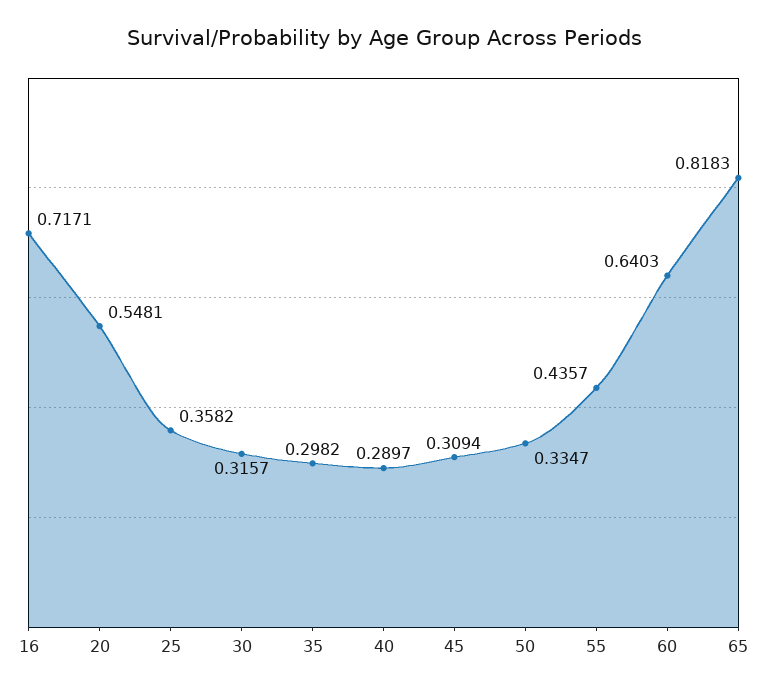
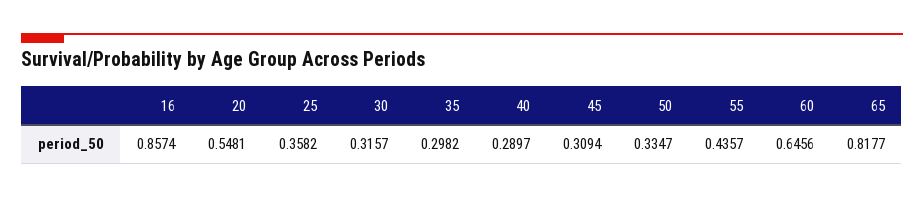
16: 0.7171 -> 0.8574
60: 0.6403 -> 0.6456
65: 0.8183 -> 0.8177

